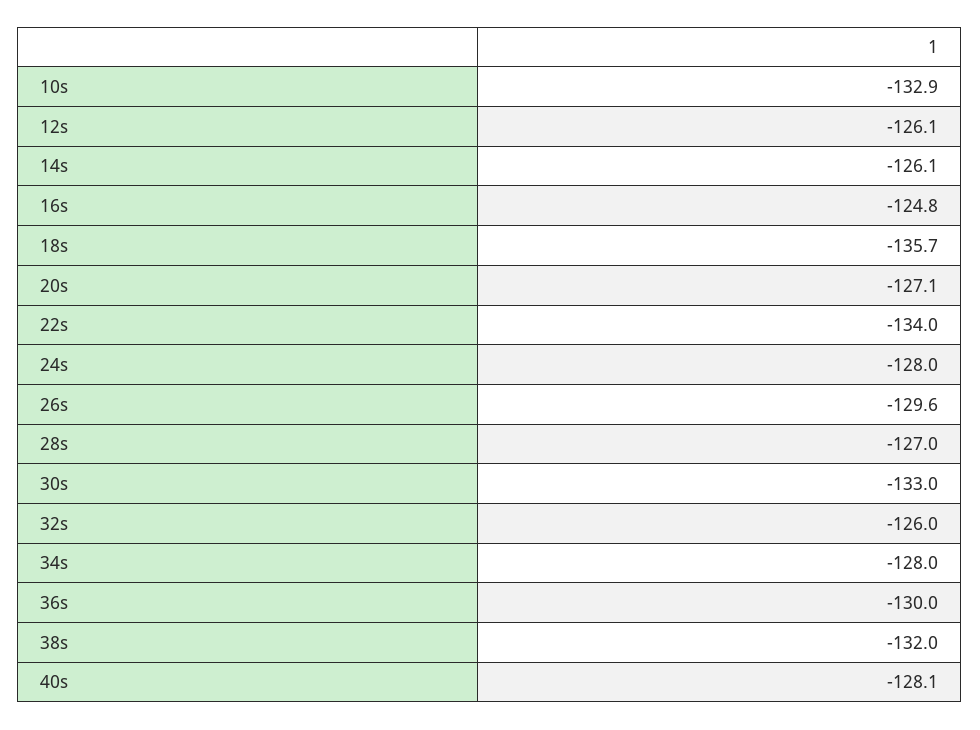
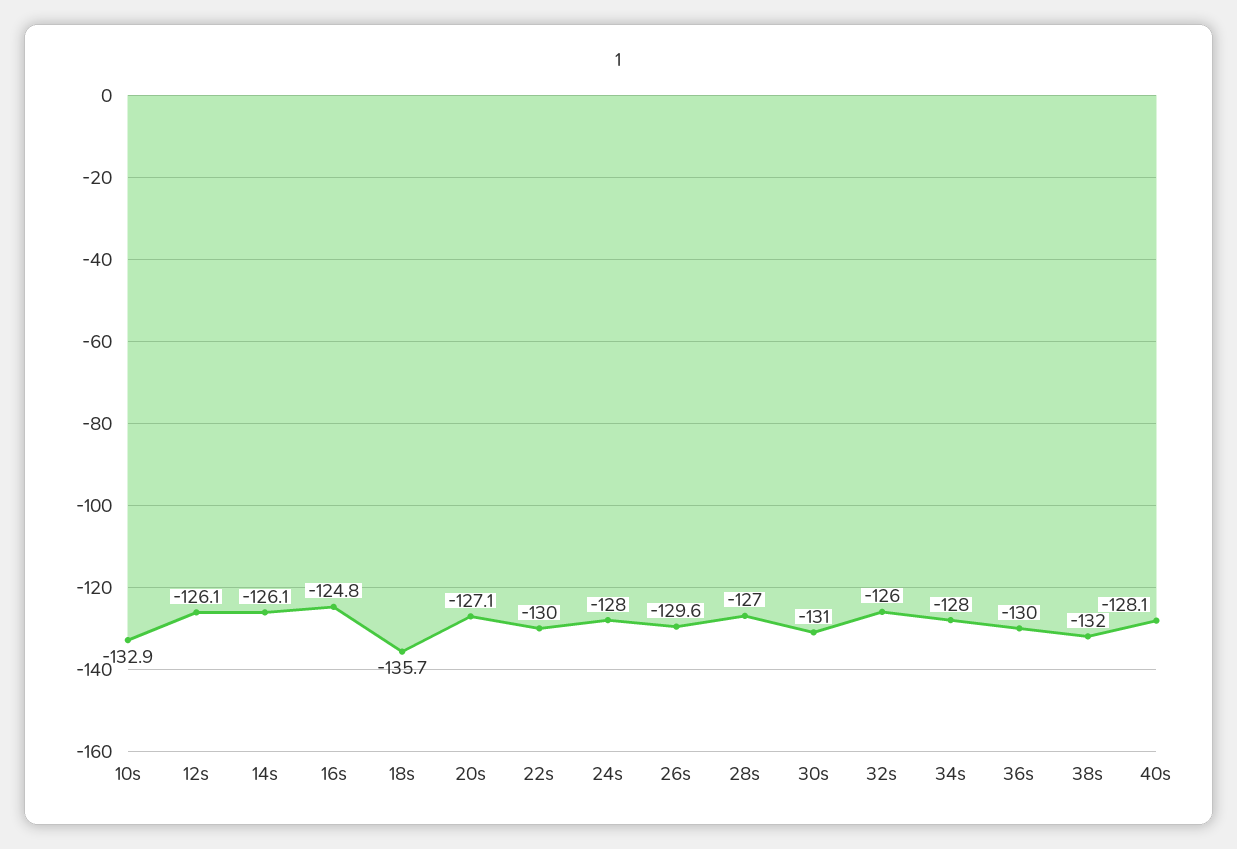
22s: -134 -> -130
30s: -133 -> -131

